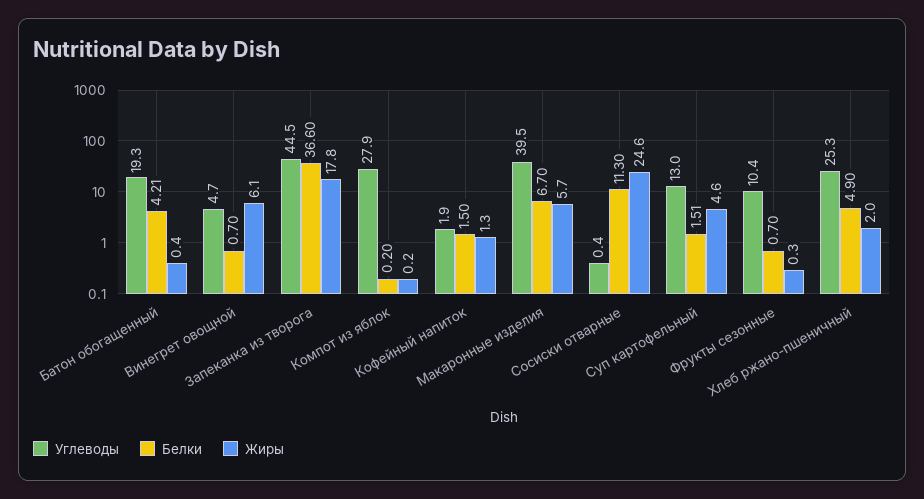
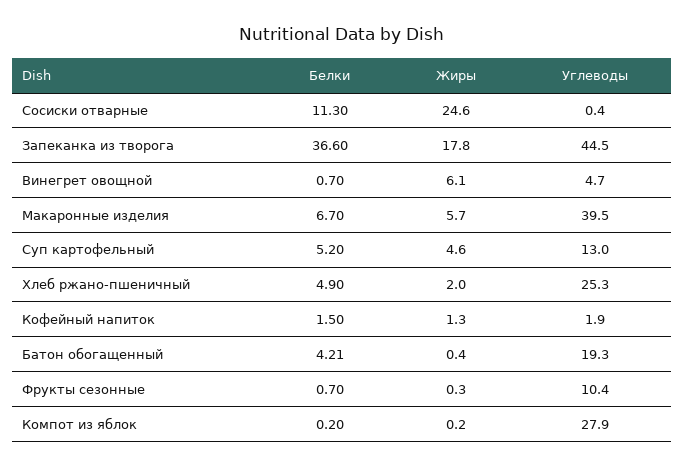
Белки, Суп картофельный: 1.51 -> 5.2

